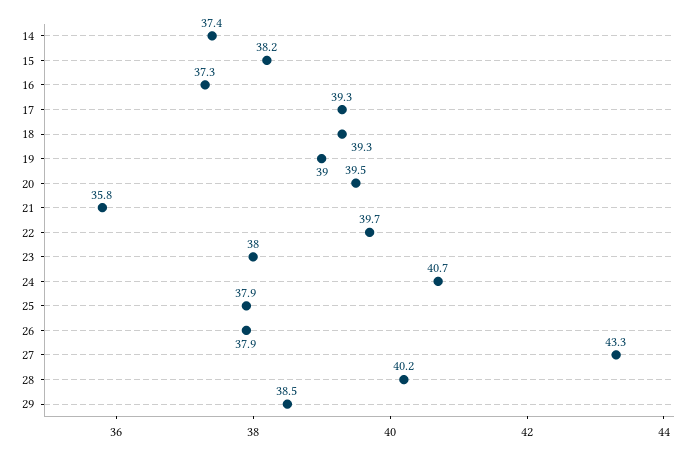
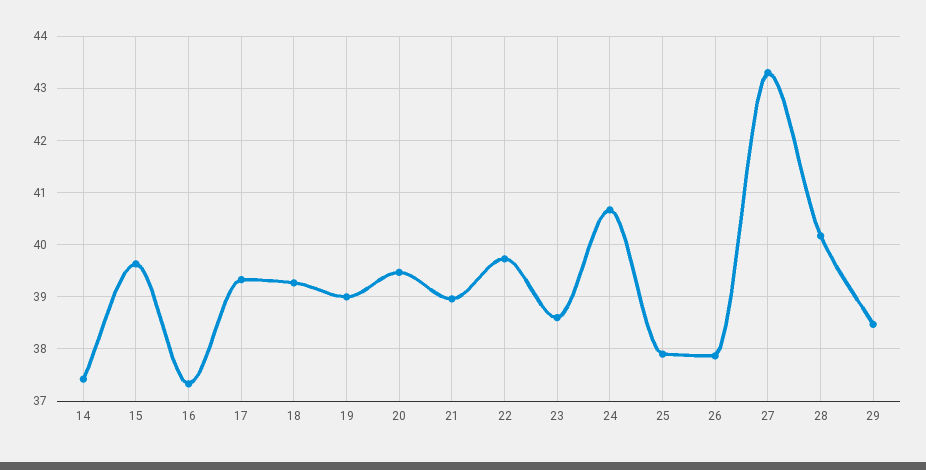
15: 38.2 -> 39.6
21: 35.8 -> 39
23: 38 -> 38.6

